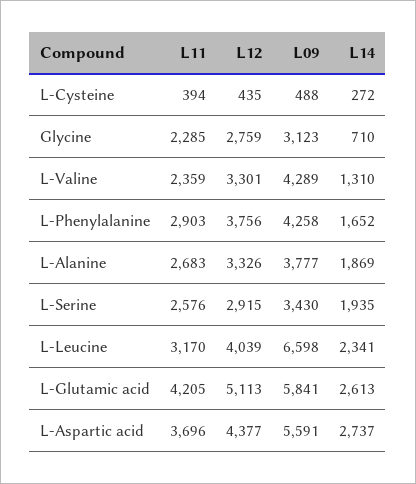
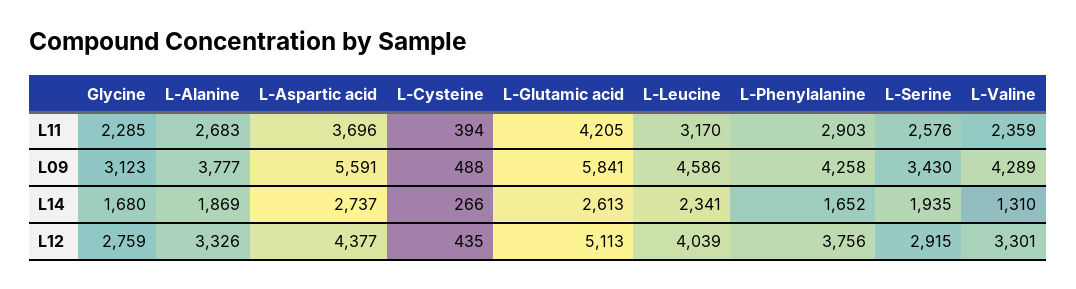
L14, L-Cysteine: 272 -> 266
L14, Glycine: 710 -> 1680
L09, L-Leucine: 6598 -> 4586

